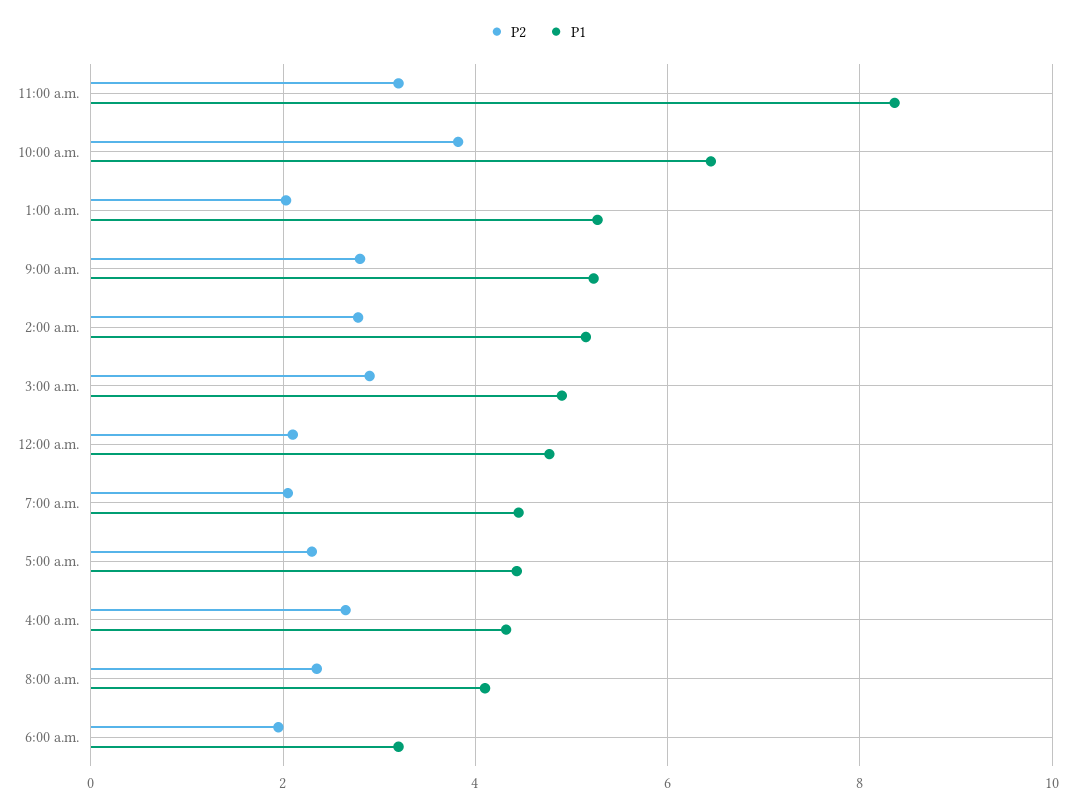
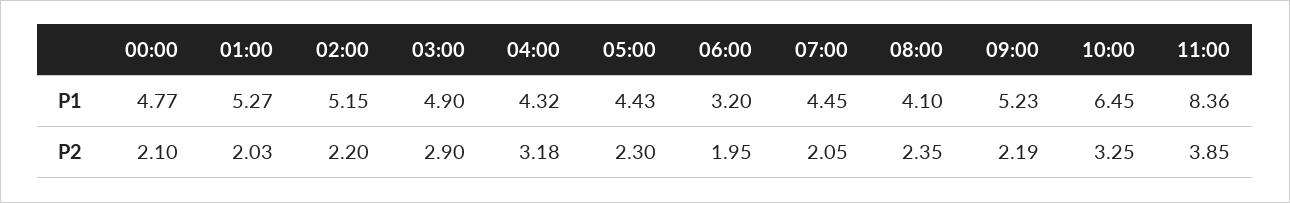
P2, 11:00 a.m.: 3.2 -> 3.85
P2, 10:00 a.m.: 3.8 -> 3.25
P2, 9:00 a.m.: 2.8 -> 2.19
P2, 2:00 a.m.: 2.8 -> 2.2
P2, 4:00 a.m.: 2.6 -> 3.18

